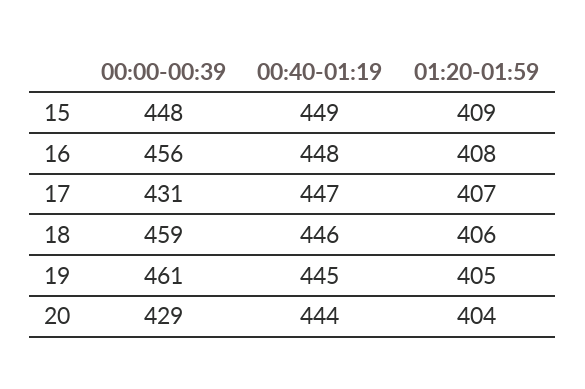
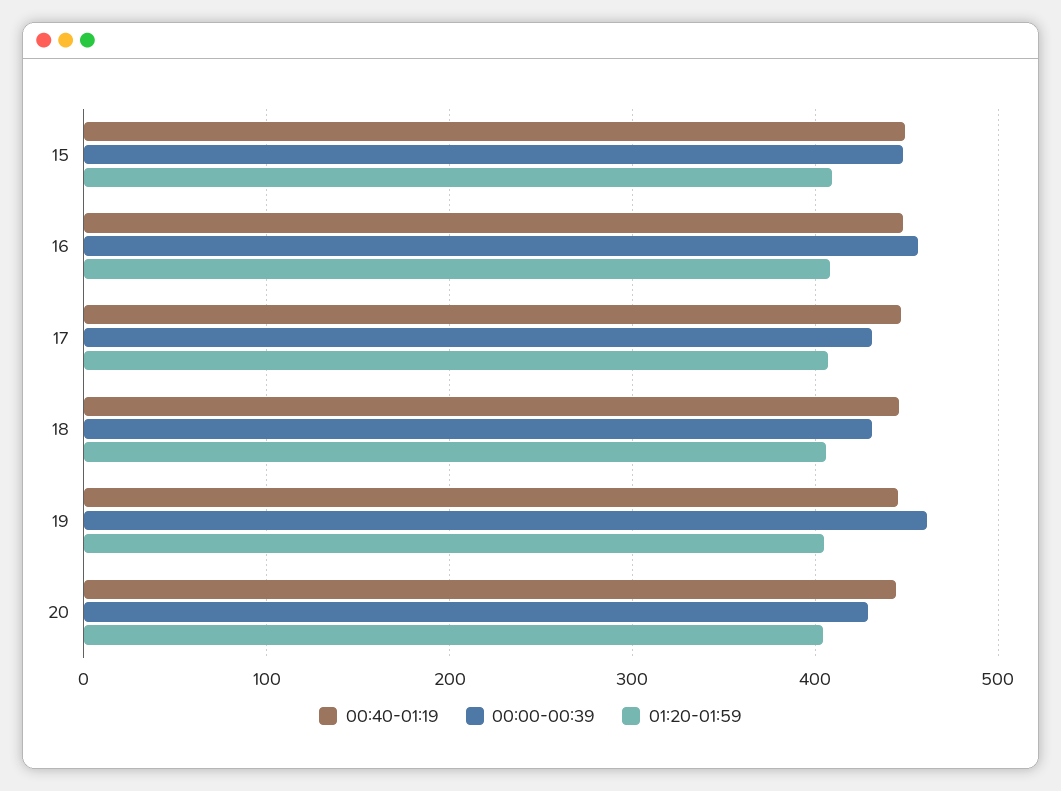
00:00-00:39, 18: 459 -> 430

